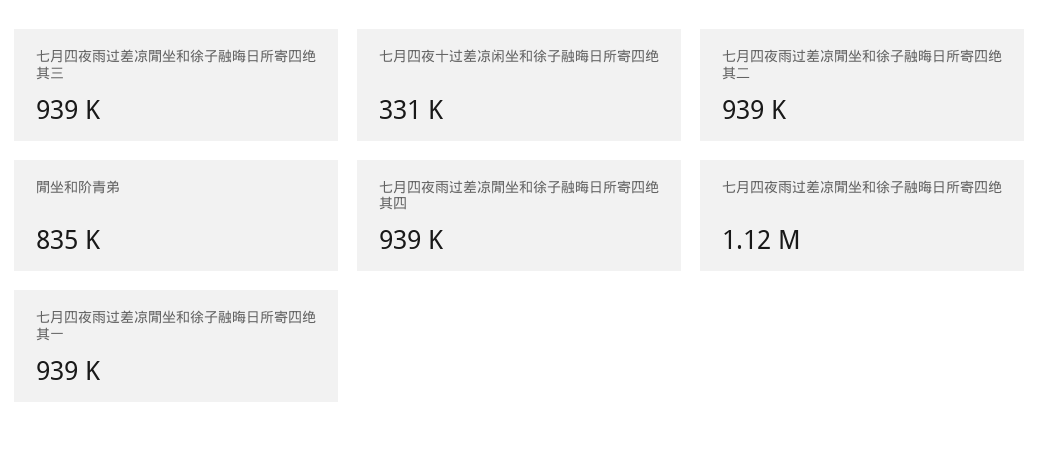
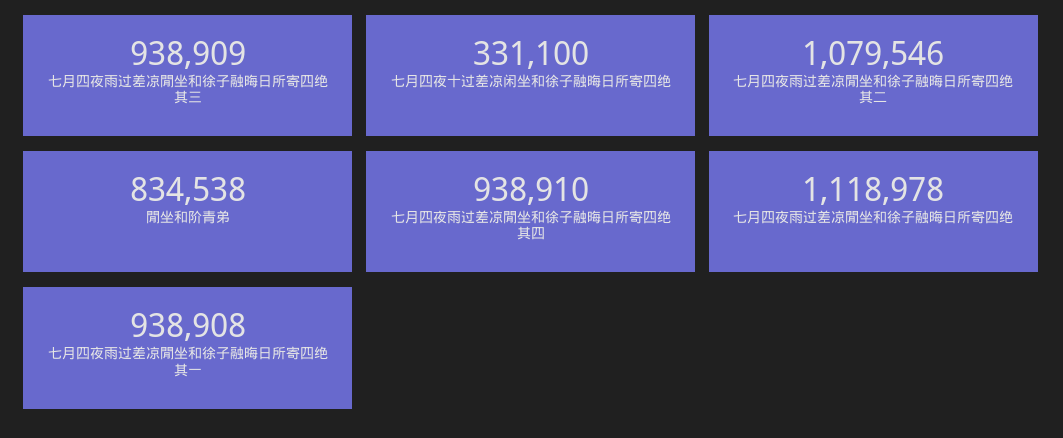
七月四夜雨过差凉閒坐和徐子融晦日所寄四绝 其二: 939000 -> 1079546

